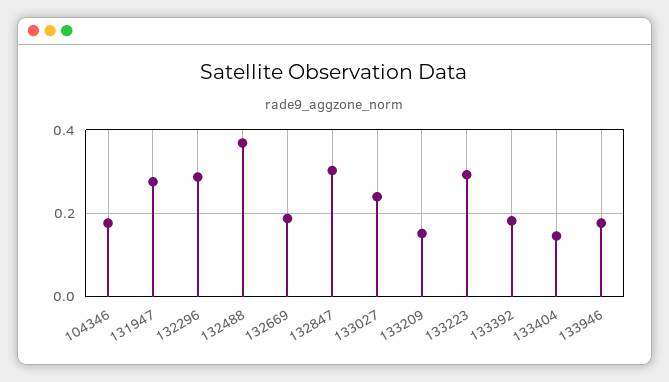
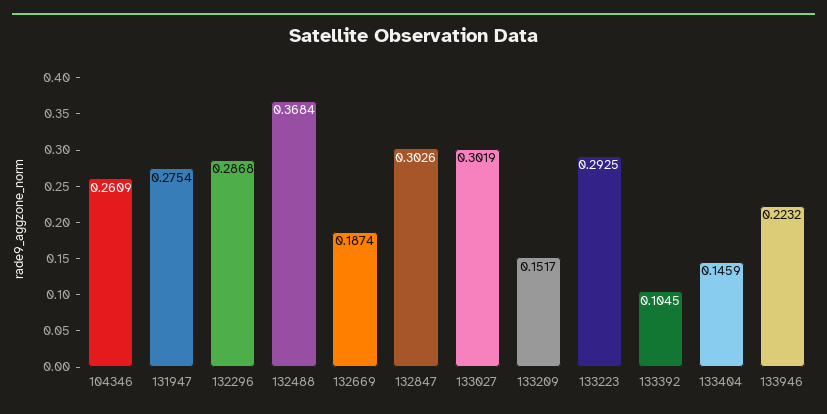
104346: 0.18 -> 0.2609
133027: 0.24 -> 0.3019
133392: 0.18 -> 0.1045
133946: 0.18 -> 0.2232

